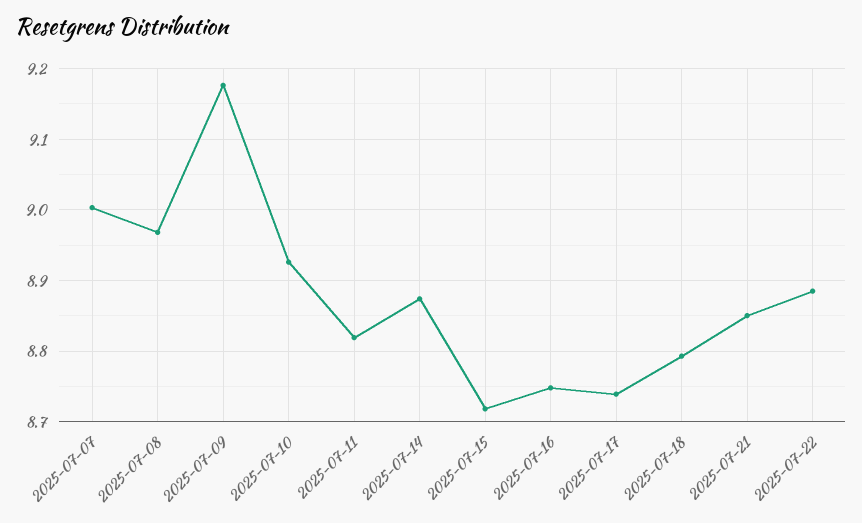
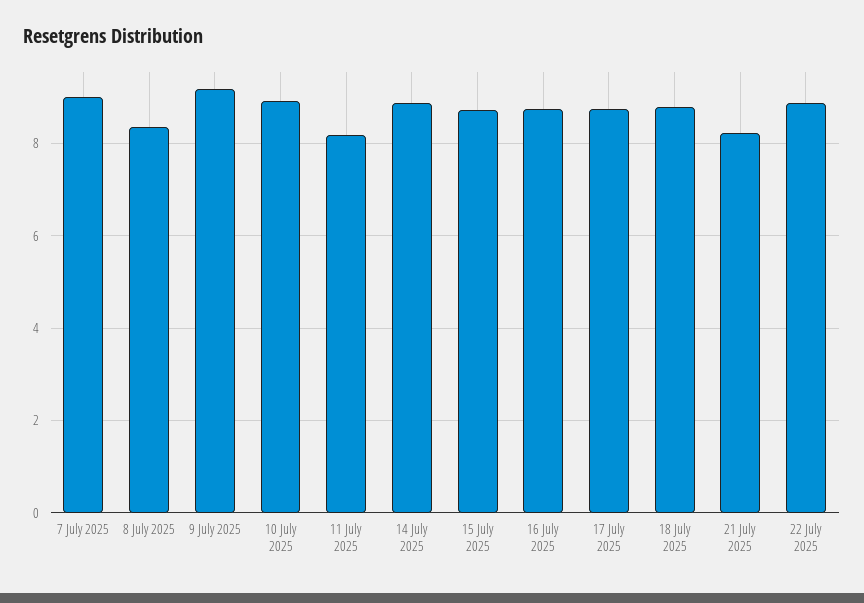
2025-07-08: 8.97 -> 8.4
2025-07-11: 8.82 -> 8.2
2025-07-21: 8.85 -> 8.2

